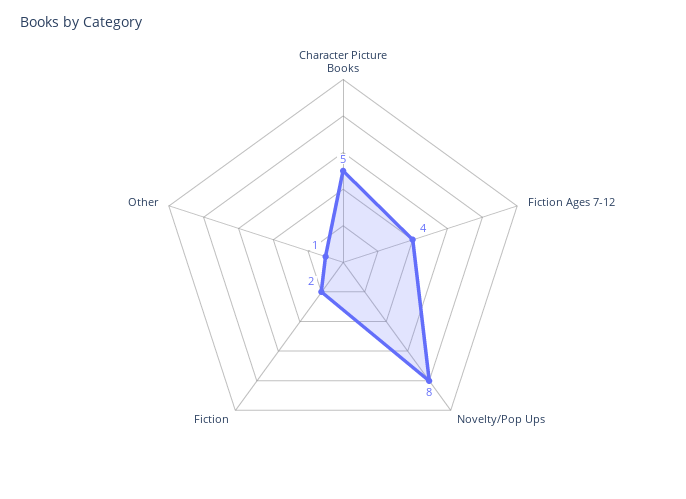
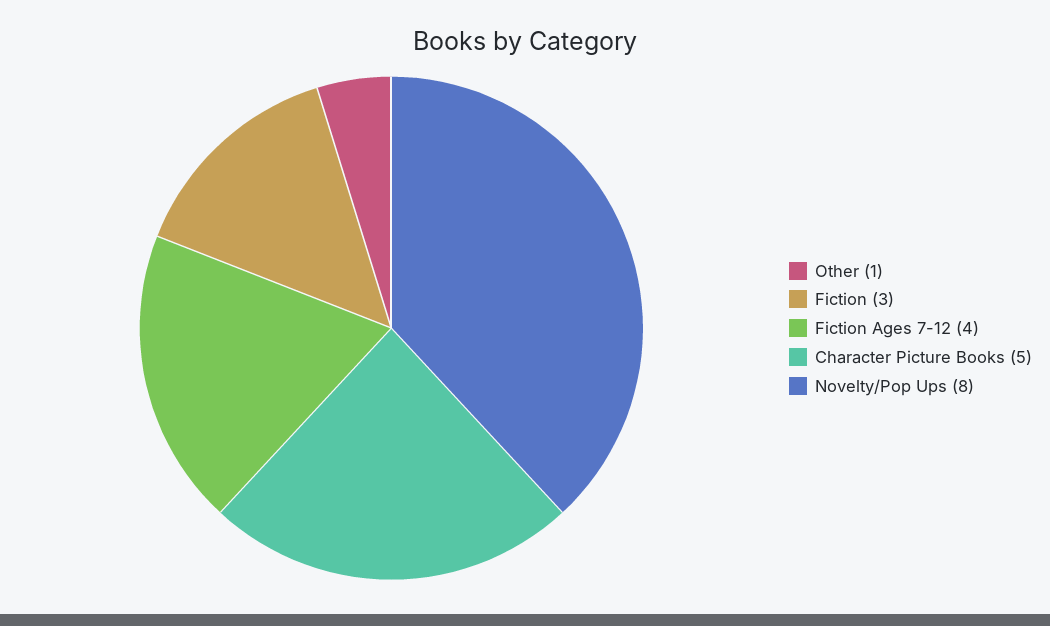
Fiction: 2 -> 3

